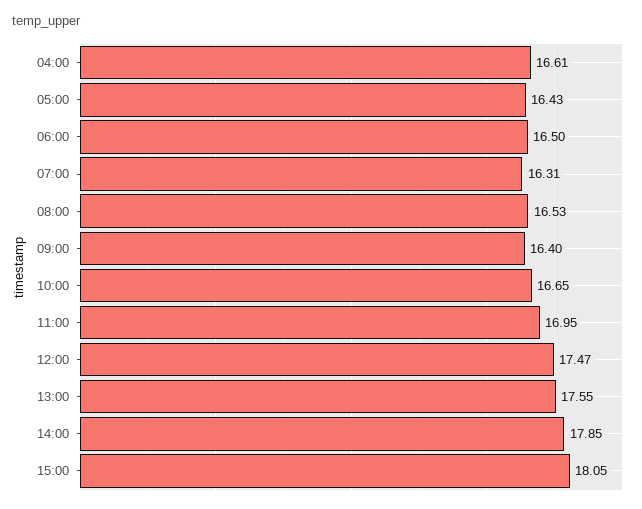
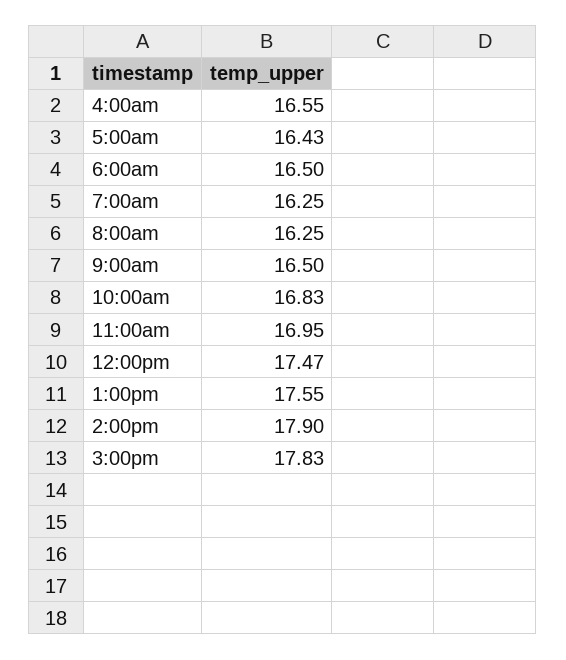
04:00: 16.61 -> 16.55
07:00: 16.31 -> 16.25
08:00: 16.53 -> 16.25
09:00: 16.4 -> 16.5
10:00: 16.65 -> 16.83
14:00: 17.85 -> 17.9
15:00: 18.05 -> 17.83

